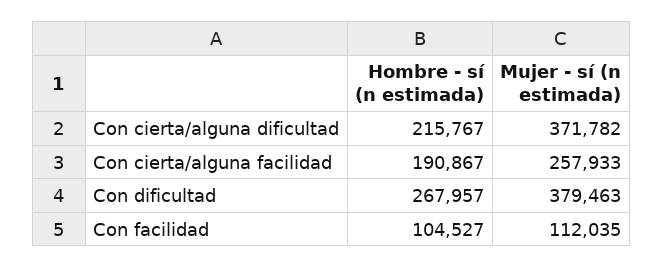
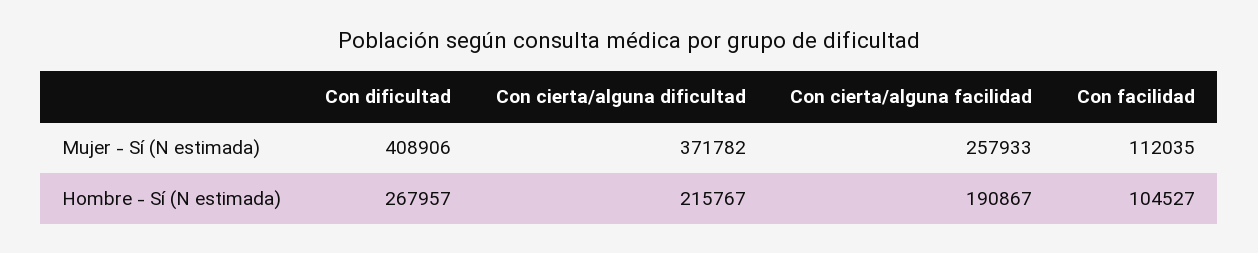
Mujer - sí (n estimada), Con dificultad: 379463 -> 408906

